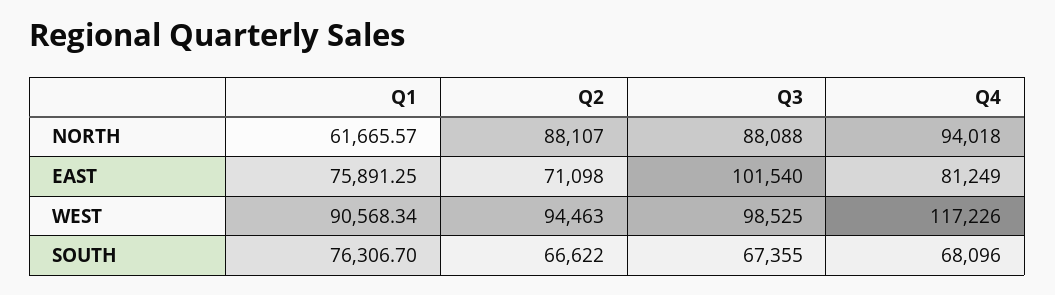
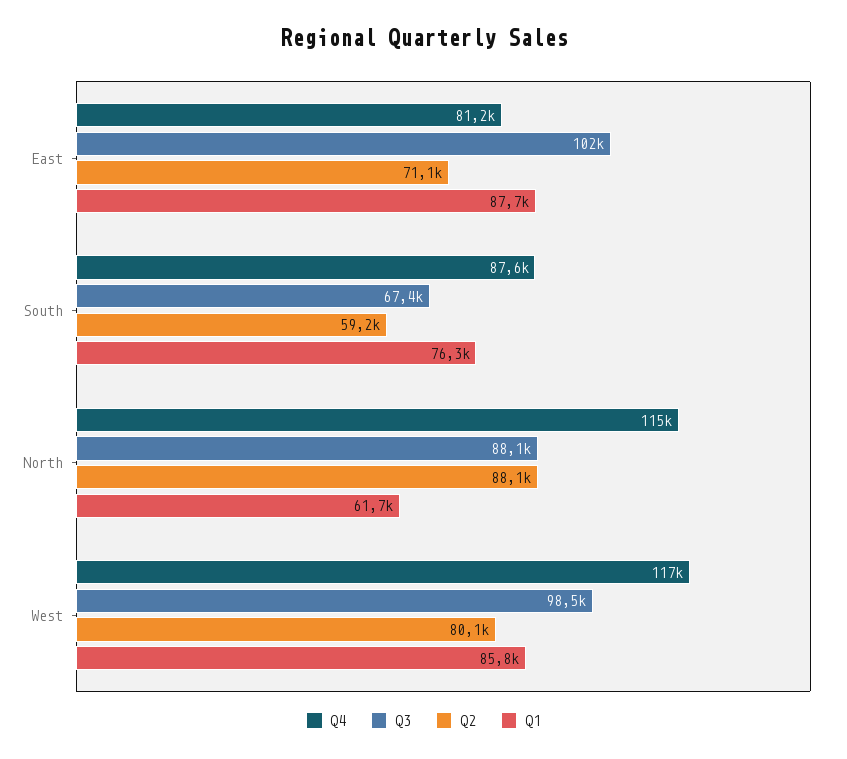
Q4, NORTH: 94018 -> 115000
Q1, EAST: 75891.25 -> 87700
Q1, WEST: 90568.34 -> 85800
Q2, WEST: 94463 -> 80100
Q2, SOUTH: 66622 -> 59200
Q4, SOUTH: 68096 -> 87600

